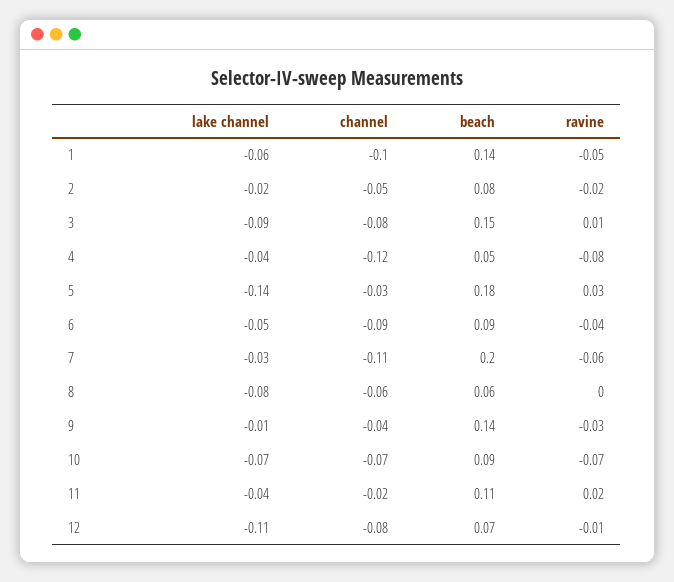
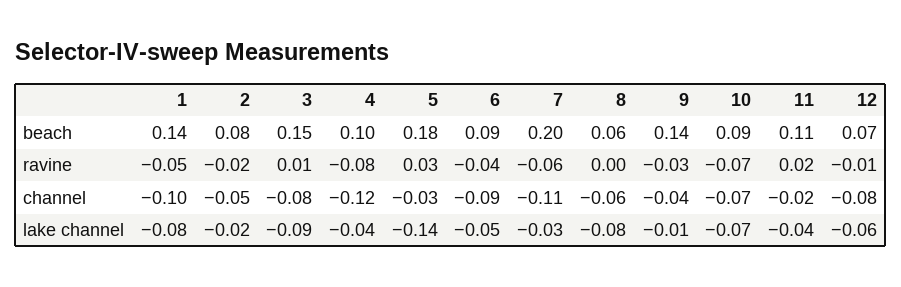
lake channel, 1: -0.06 -> -0.08
beach, 4: 0.05 -> 0.1
lake channel, 12: -0.11 -> -0.06

